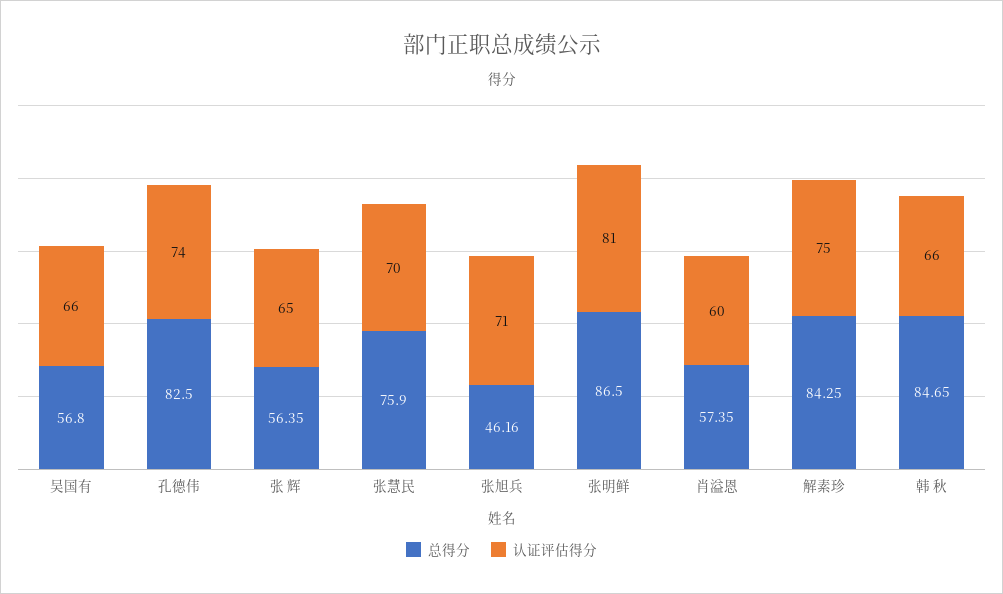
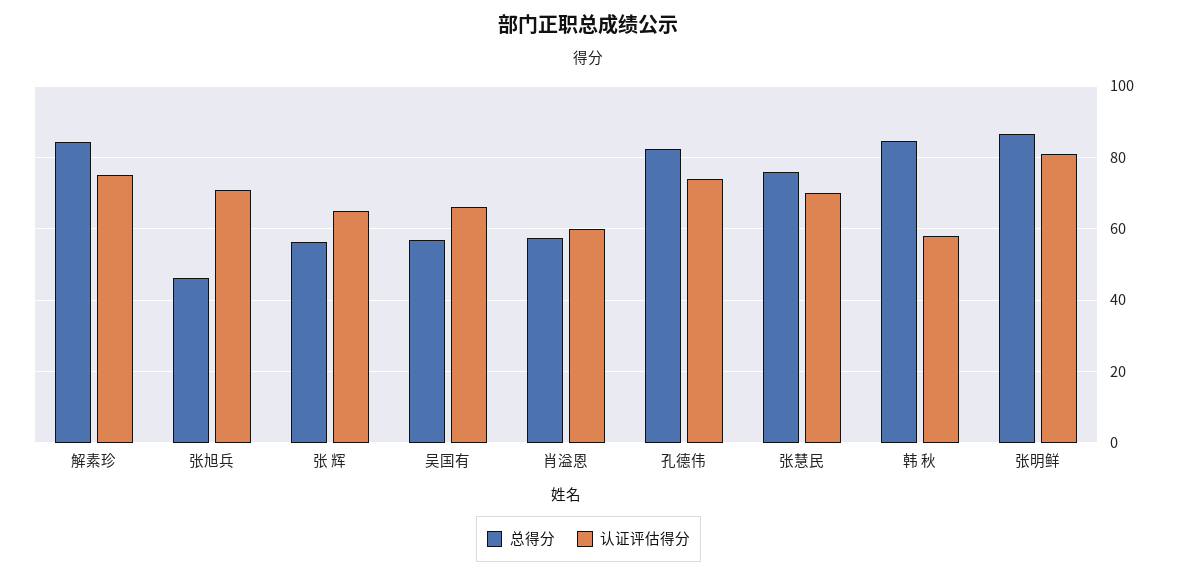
认证评估得分, 韩 秋: 66 -> 58

